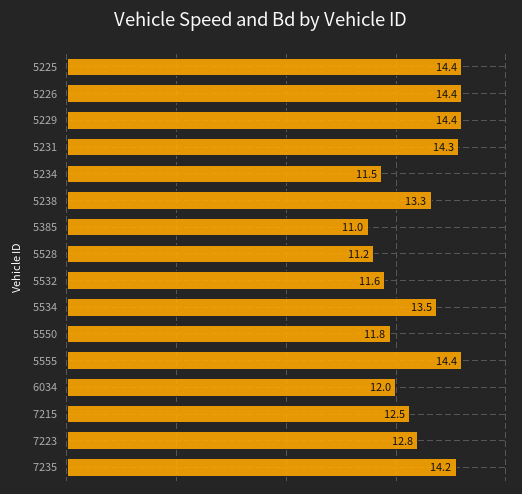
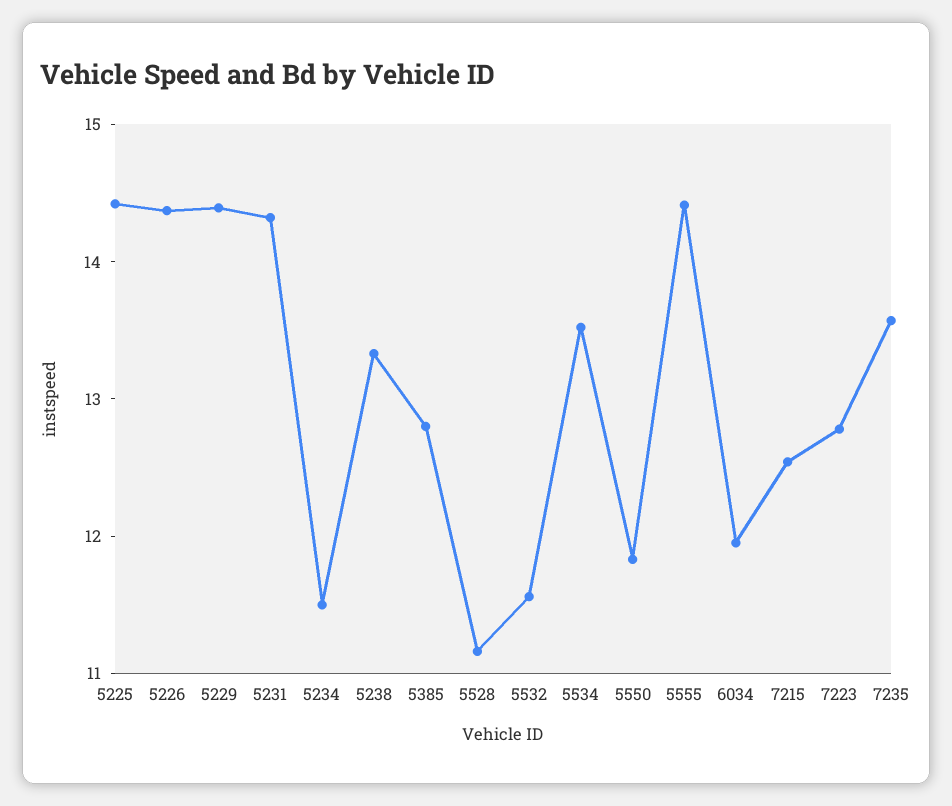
5385: 11 -> 12.8
7235: 14.2 -> 13.6

